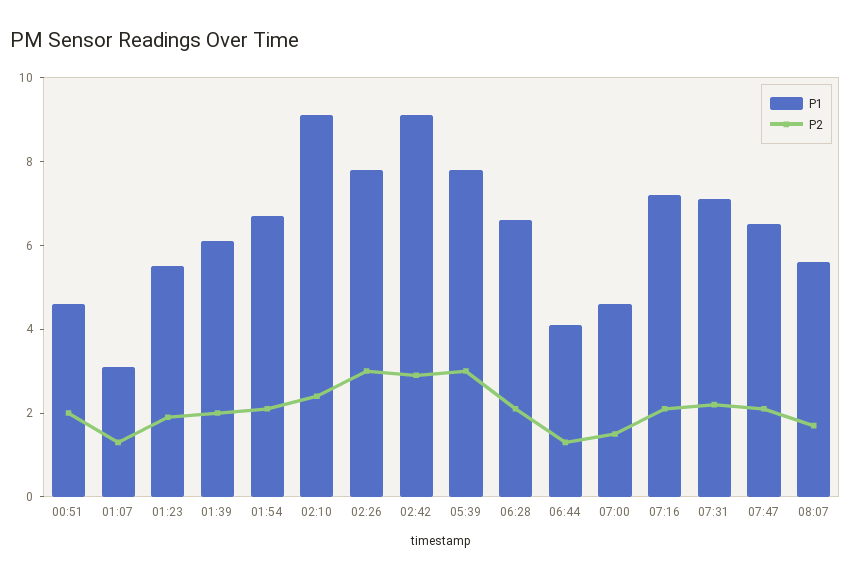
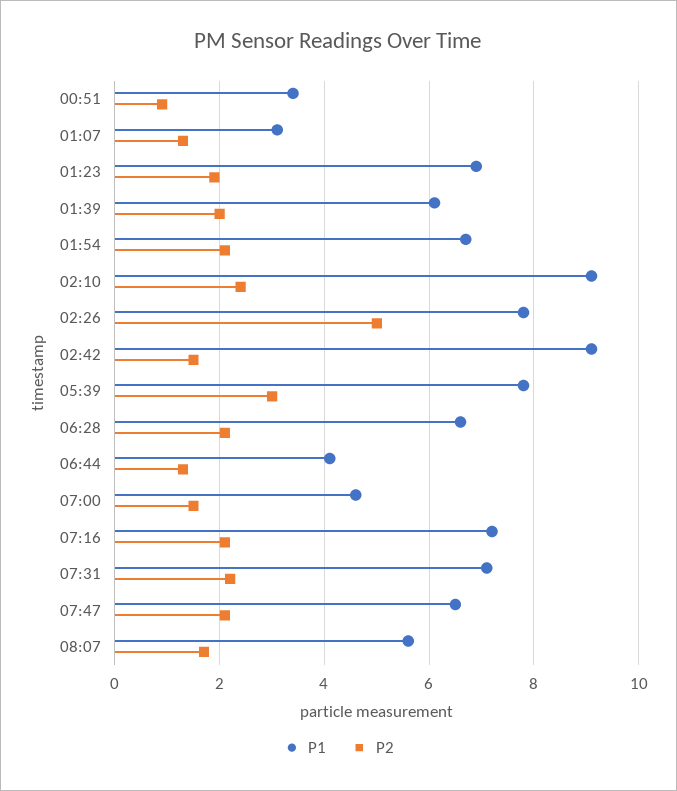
P1, 00:51: 4.5 -> 3.5
P2, 00:51: 2 -> 1
P1, 01:23: 5.5 -> 7
P2, 02:26: 3 -> 5
P2, 02:42: 3 -> 1.5

